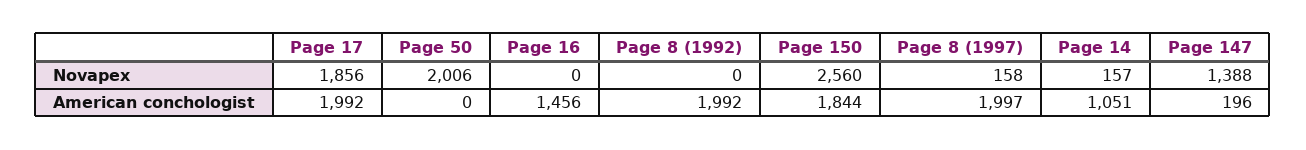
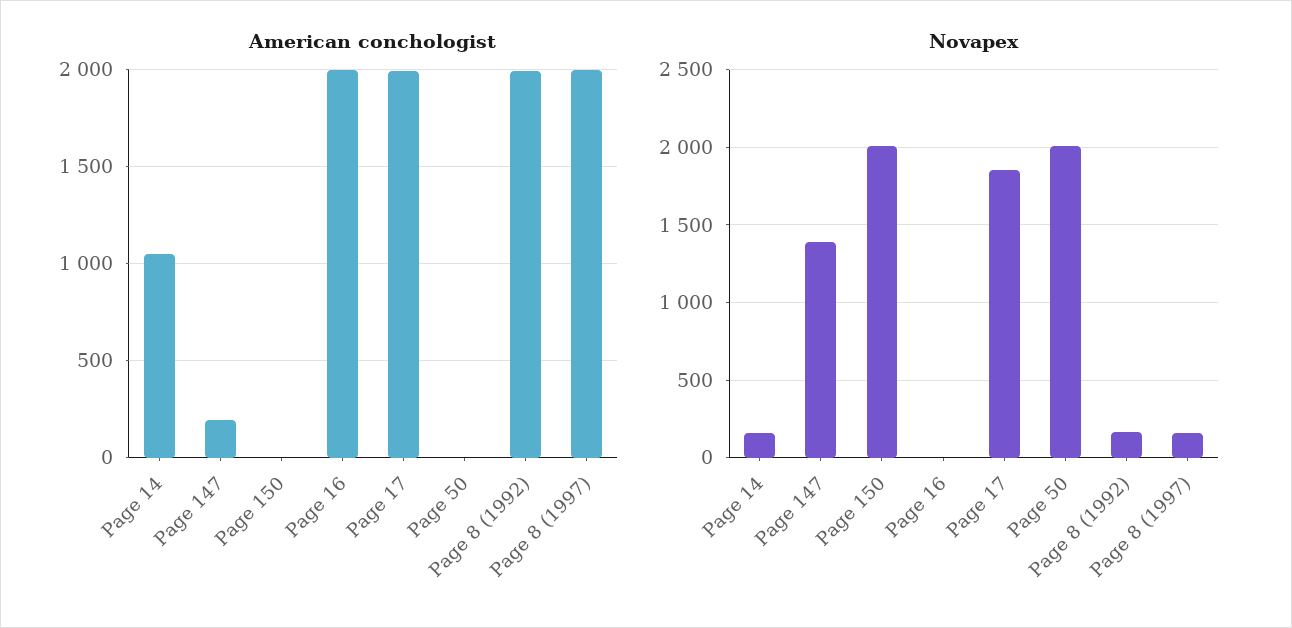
Novapex, Page 8 (1992): 0 -> 150
Novapex, Page 150: 2560 -> 2000
American conchologist, Page 16: 1456 -> 2000
American conchologist, Page 150: 1844 -> 0

